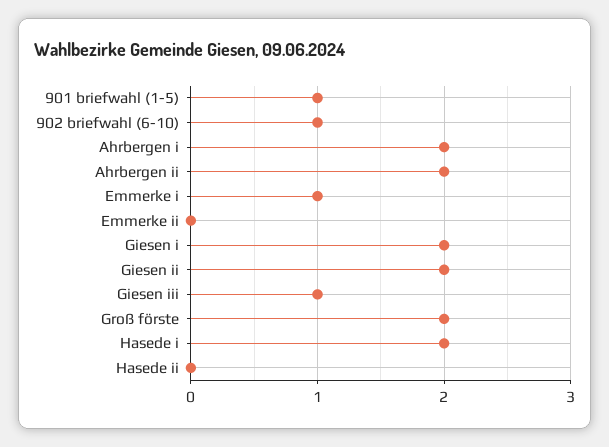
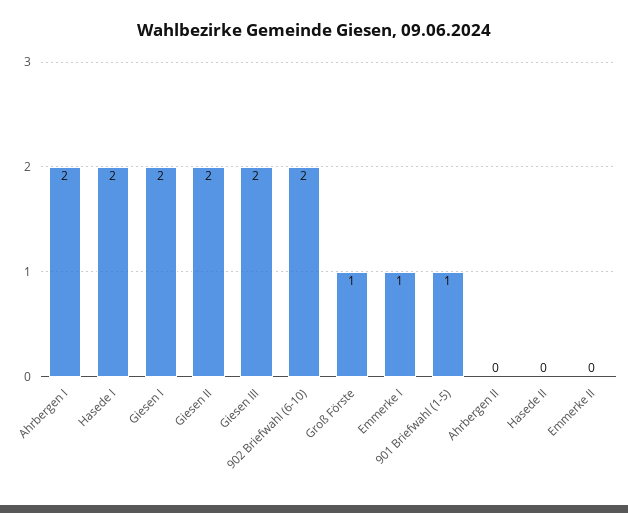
902 briefwahl (6-10): 1 -> 2
Ahrbergen ii: 2 -> 0
Giesen iii: 1 -> 2
Groß förste: 2 -> 1

